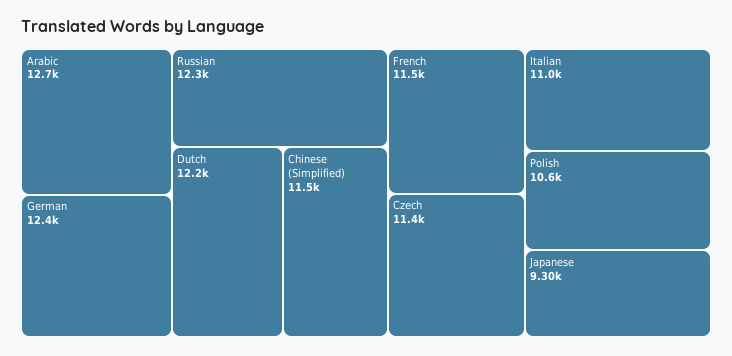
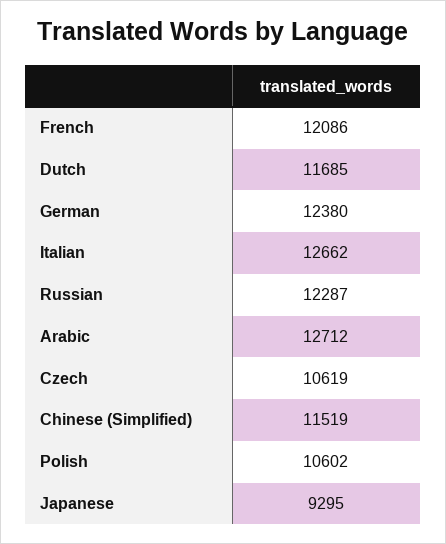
Dutch: 12200 -> 11685
French: 11500 -> 12086
Czech: 11400 -> 10619
Italian: 11000 -> 12662

